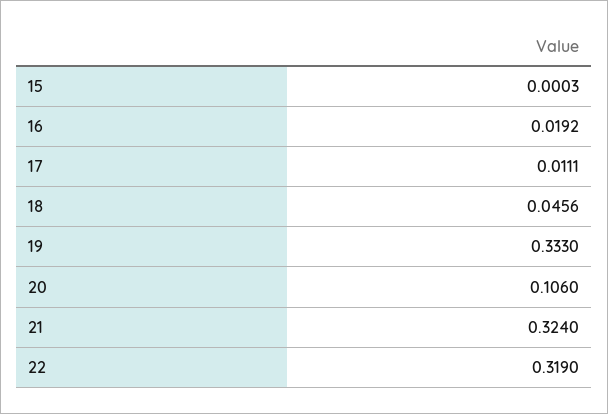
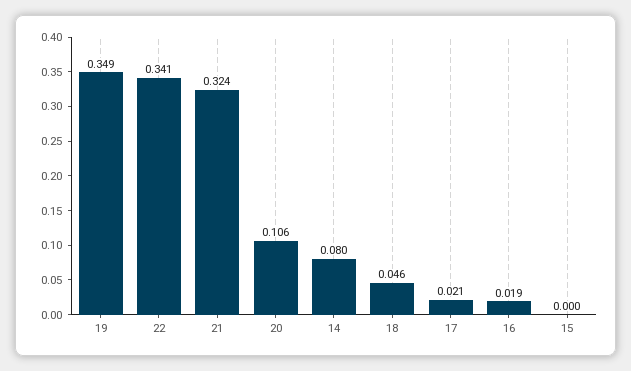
17: 0.0111 -> 0.021
19: 0.333 -> 0.349
22: 0.319 -> 0.341
14: none -> 0.08

